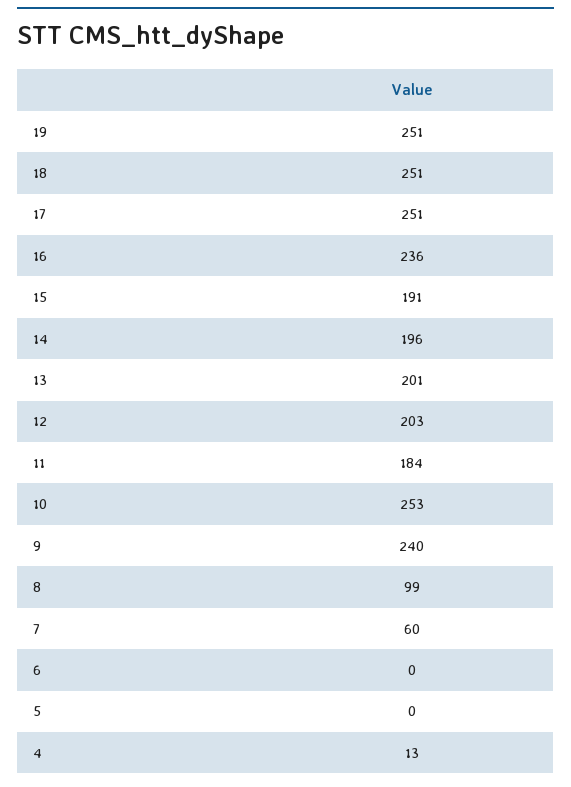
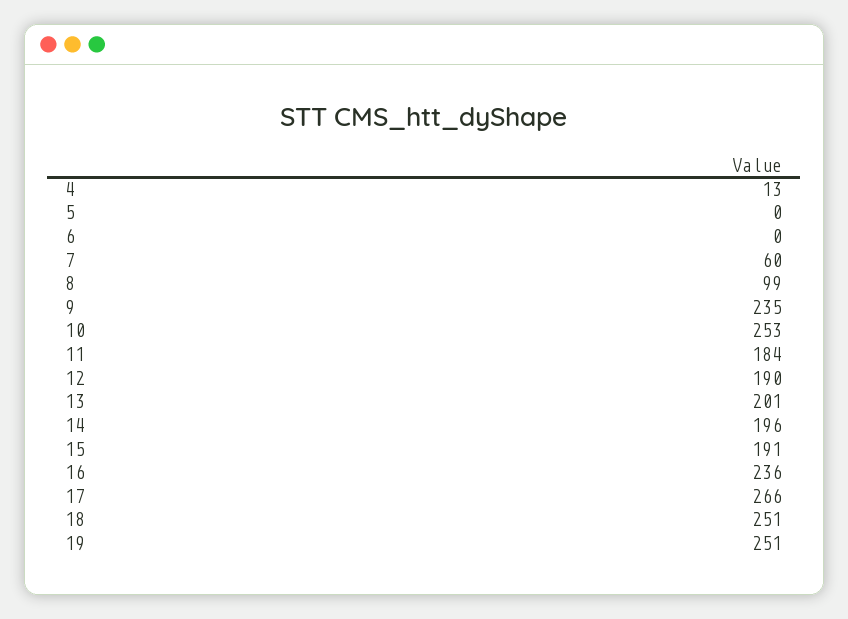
17: 251 -> 266
12: 203 -> 190
9: 240 -> 235

